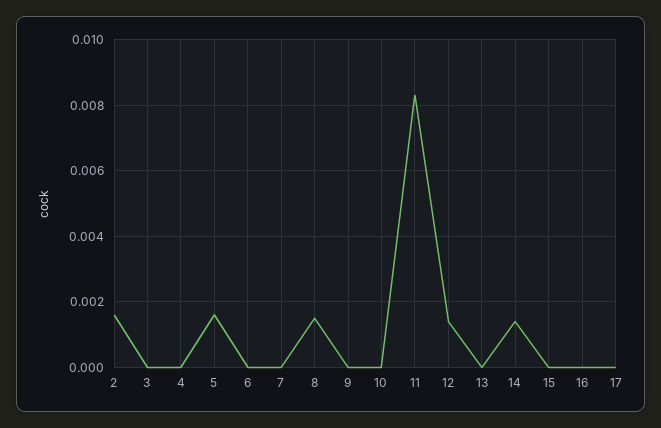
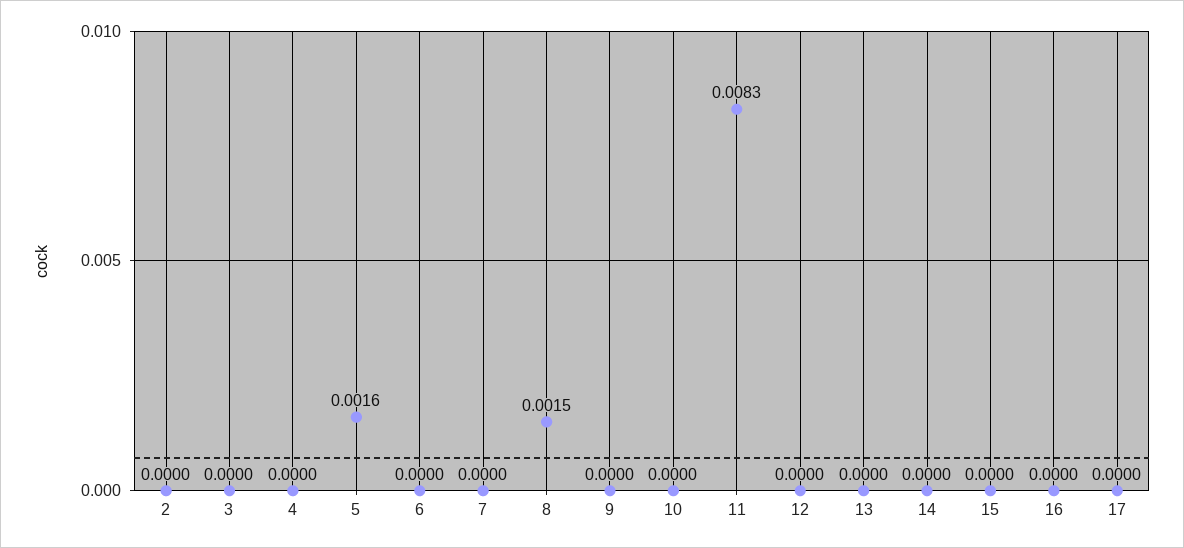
2: 0.0015 -> 0
12: 0.0015 -> 0
14: 0.0015 -> 0

